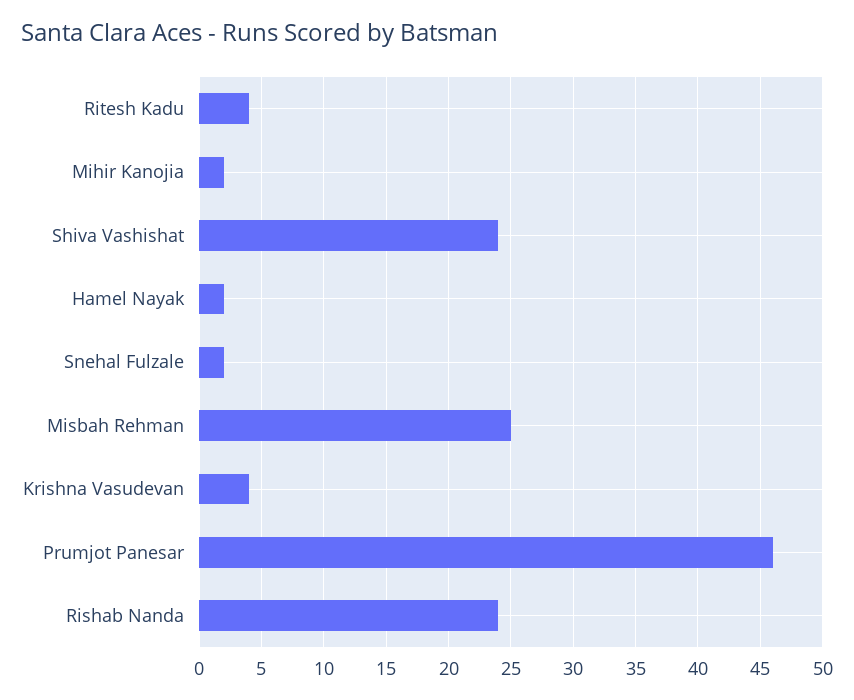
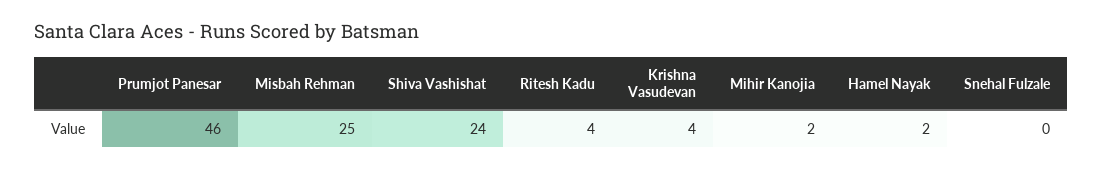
Snehal Fulzale: 2 -> 0
Rishab Nanda: 24 -> none

